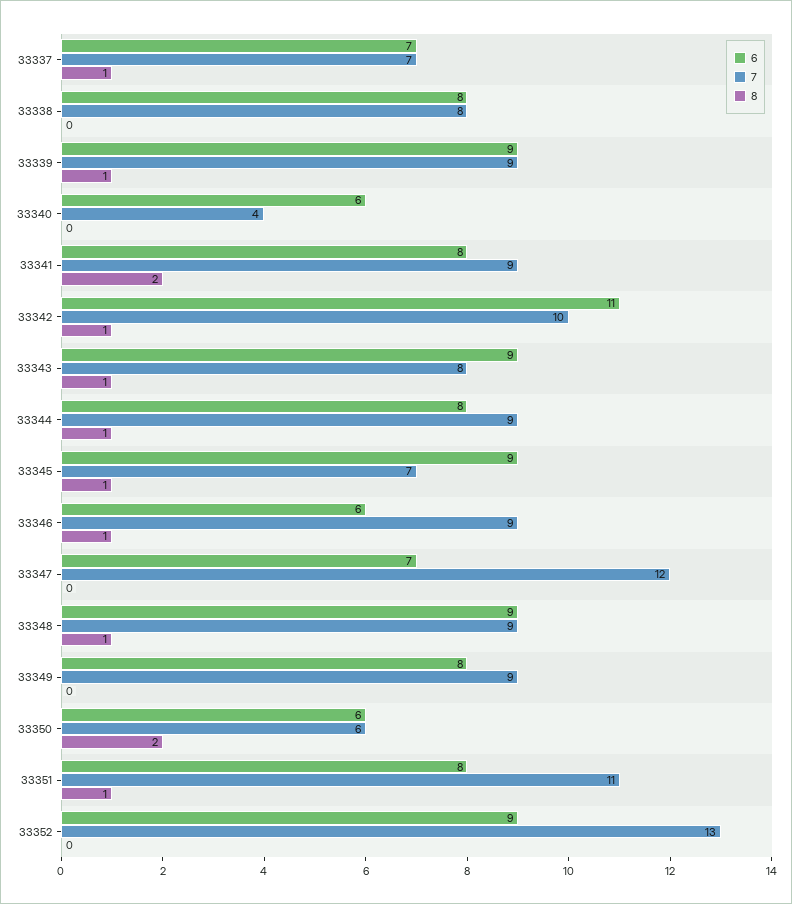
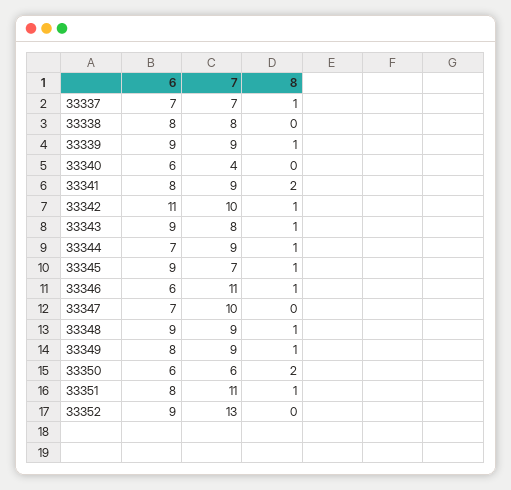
6, 33344: 8 -> 7
7, 33346: 9 -> 11
7, 33347: 12 -> 10
8, 33349: 0 -> 1

